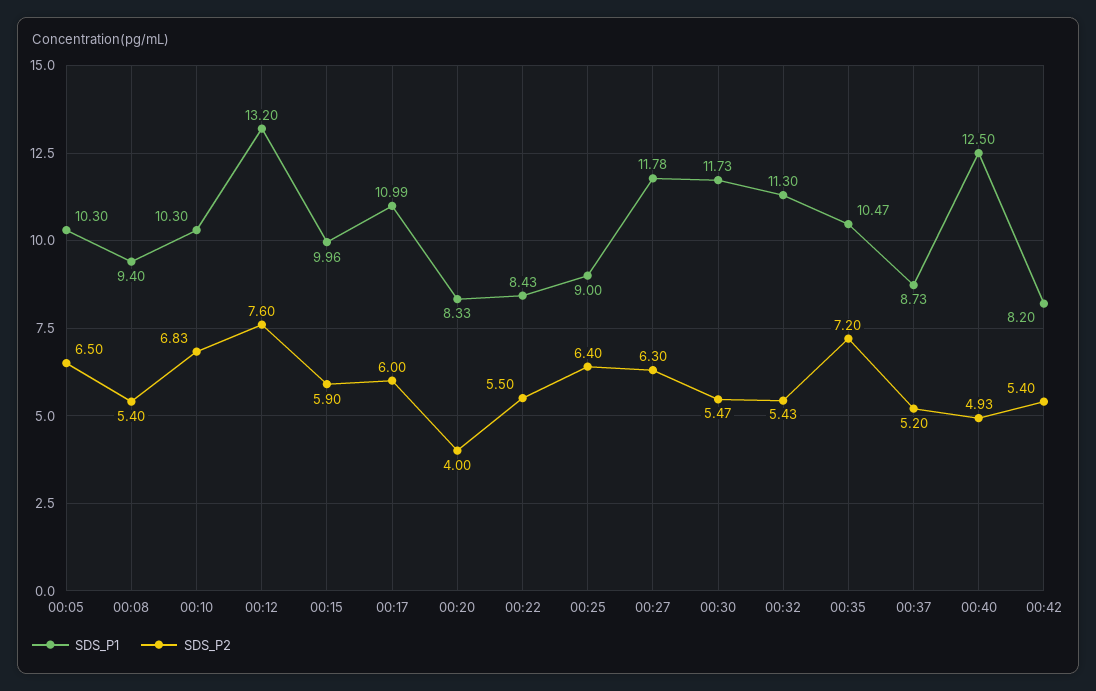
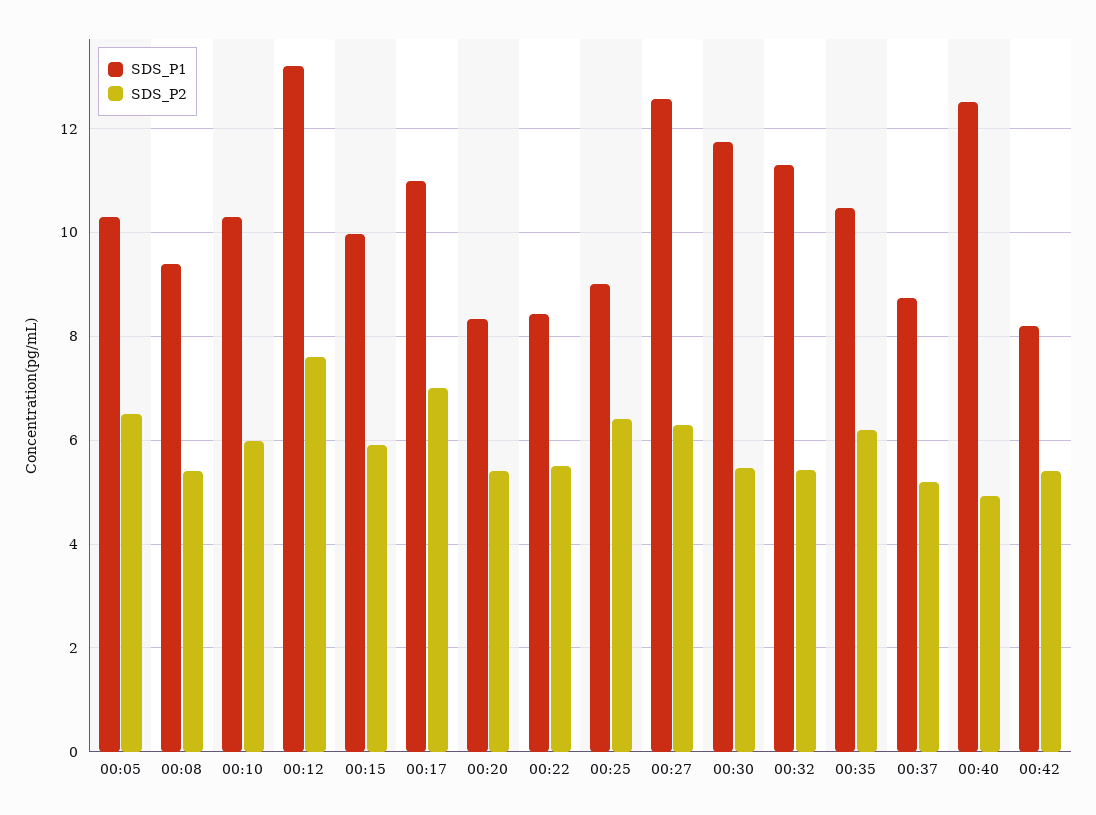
SDS_P2, 00:10: 6.83 -> 6
SDS_P2, 00:17: 6 -> 7
SDS_P2, 00:20: 4 -> 5.4
SDS_P1, 00:27: 11.78 -> 12.6
SDS_P2, 00:35: 7.2 -> 6.2

